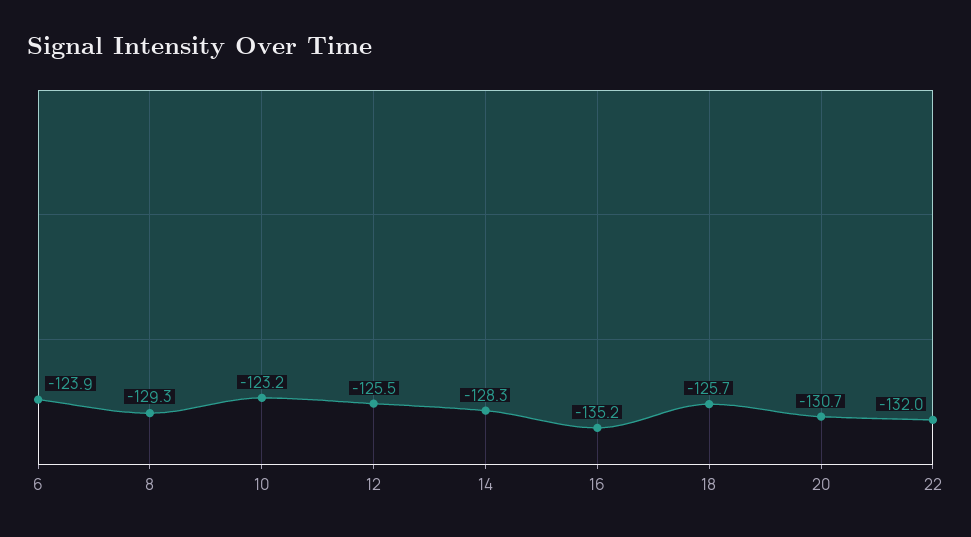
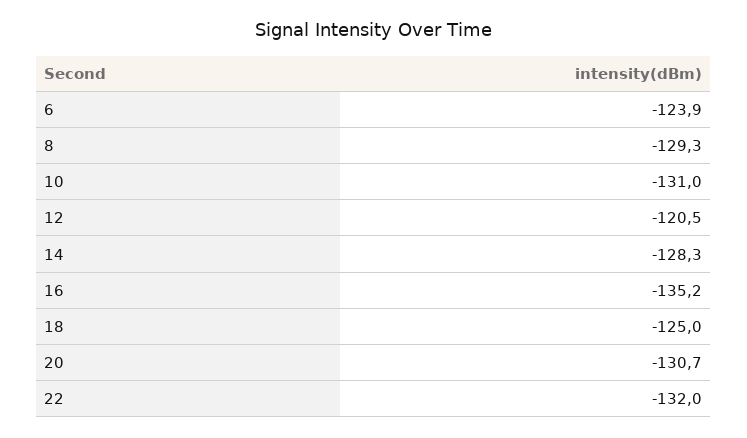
10: -123.2 -> -131
12: -125.5 -> -120.5
18: -125.7 -> -125

